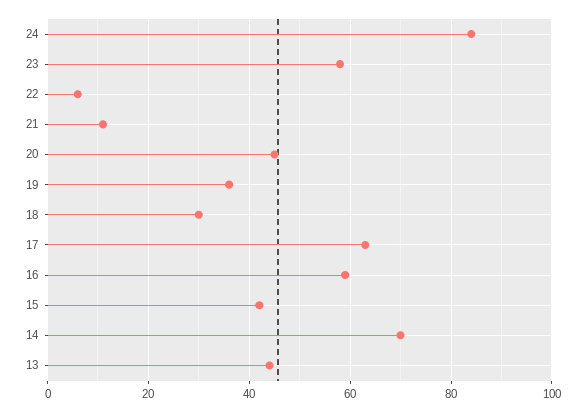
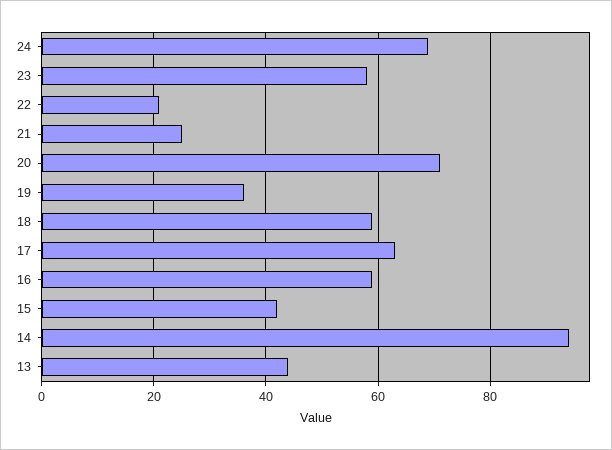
24: 85 -> 70
22: 5 -> 20
21: 10 -> 25
20: 45 -> 70
18: 30 -> 60
14: 70 -> 95

